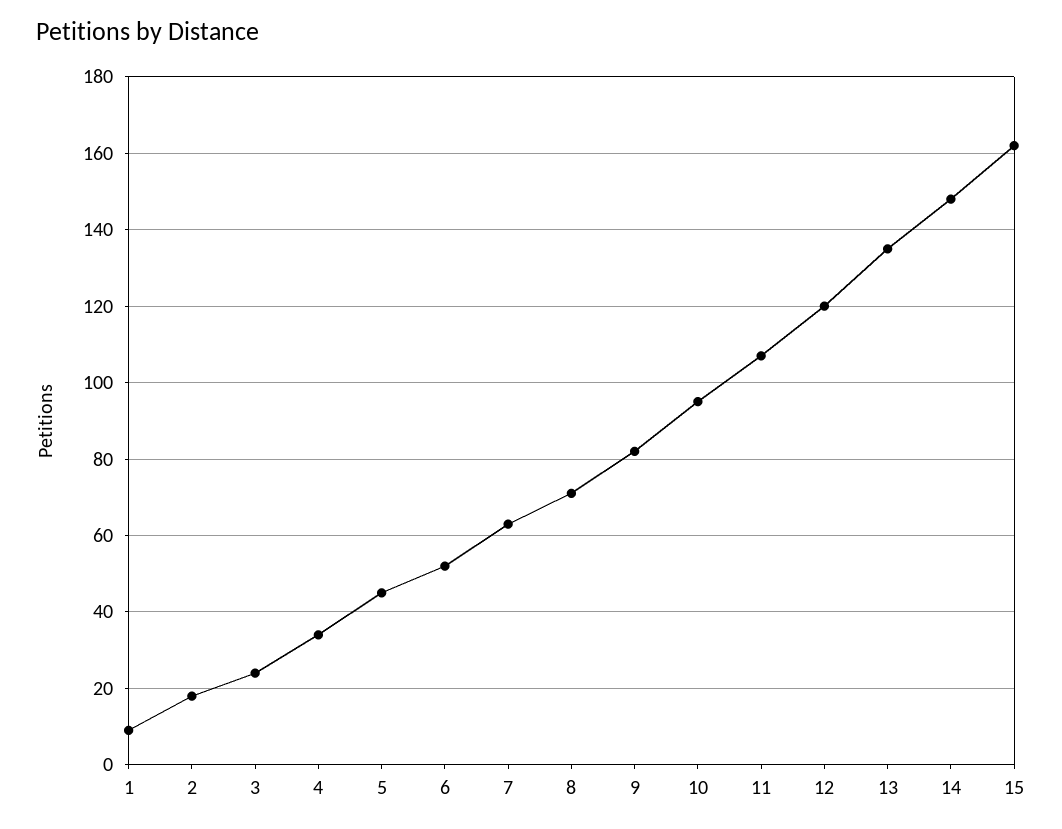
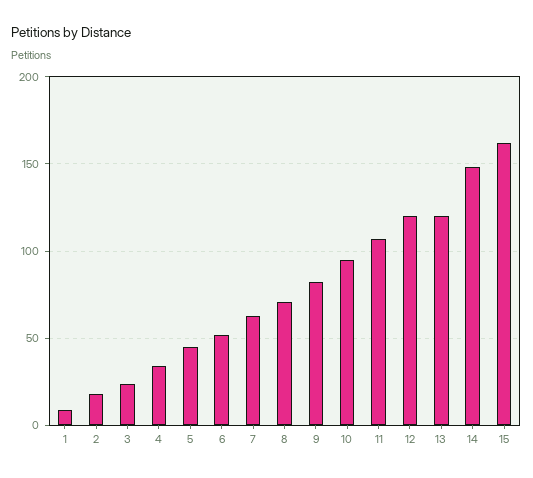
13: 135 -> 120

